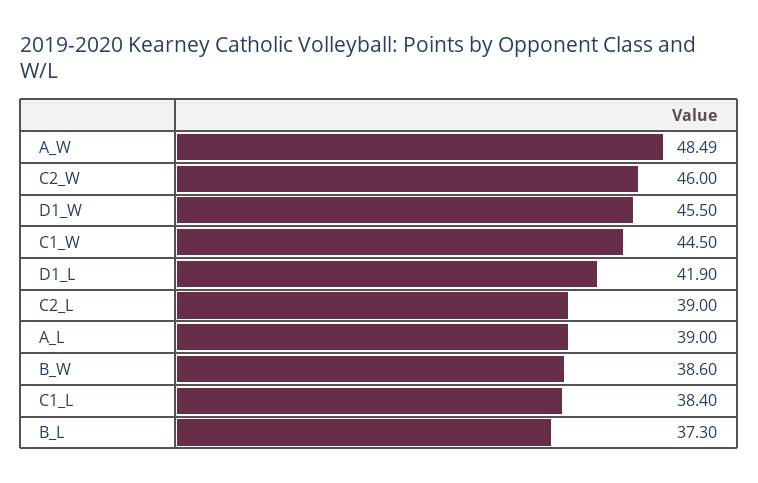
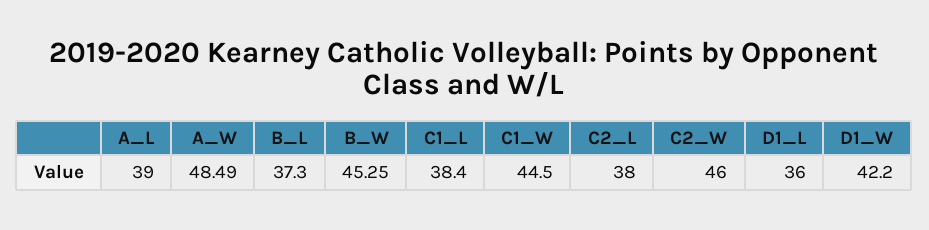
D1_W: 45.5 -> 42.2
D1_L: 41.9 -> 36
C2_L: 39 -> 38
B_W: 38.6 -> 45.25

